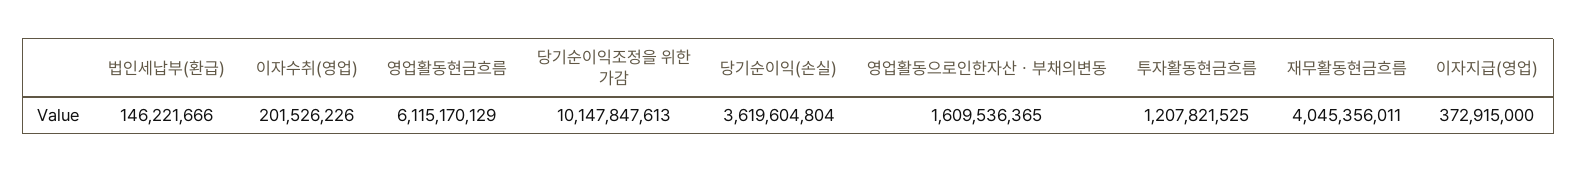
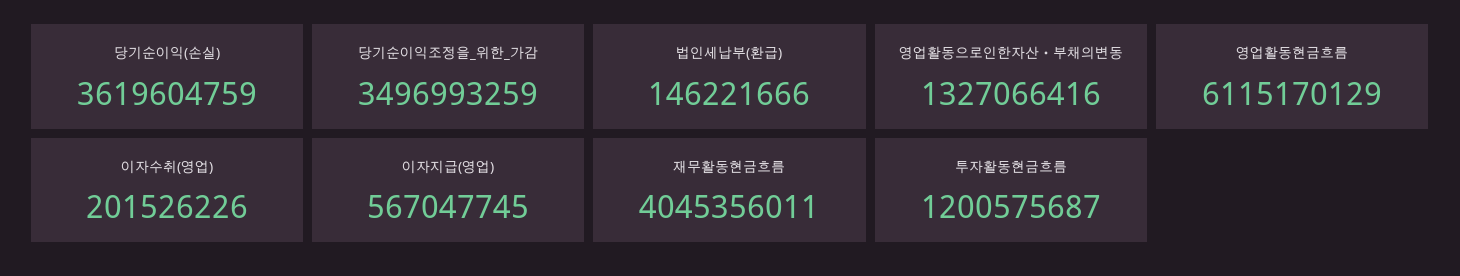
당기순이익조정을 위한 가감: 10147847613 -> 3496993259
당기순이익(손실): 3619604804 -> 3619604759
영업활동으로인한자산ㆍ부채의변동: 1609536365 -> 1327066416
투자활동현금흐름: 1207821525 -> 1200575687
이자지급(영업): 372915000 -> 567047745

